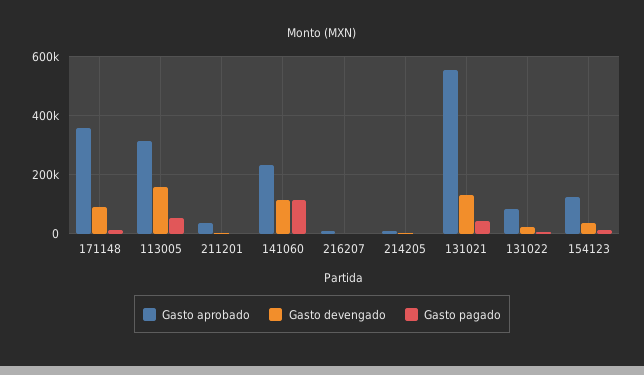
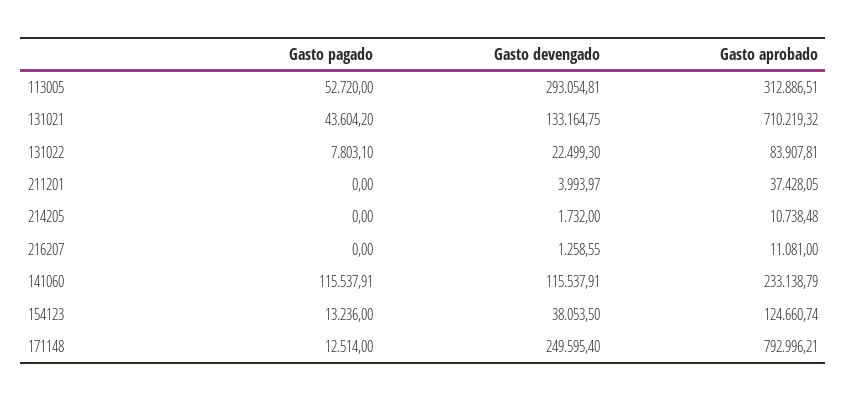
Gasto aprobado, 171148: 350000 -> 792996.21
Gasto devengado, 171148: 100000 -> 249595.4
Gasto devengado, 113005: 150000 -> 293054.81
Gasto aprobado, 131021: 550000 -> 710219.32

